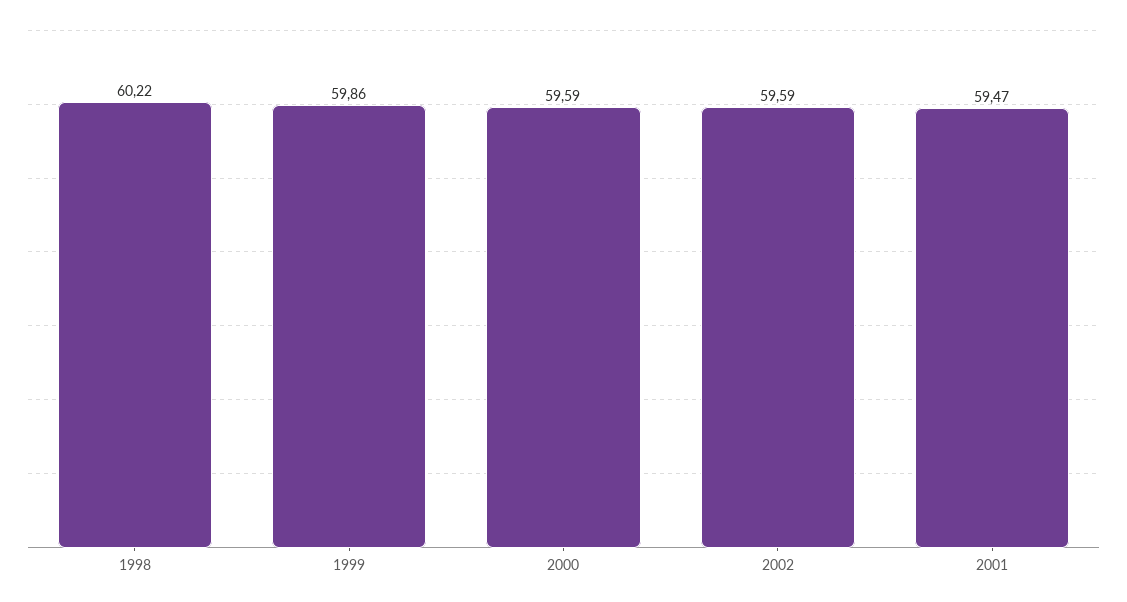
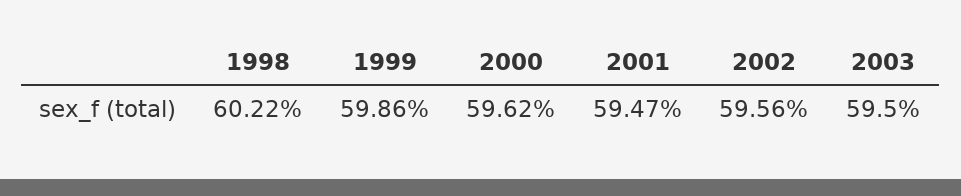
2000: 59.59 -> 59.62
2002: 59.59 -> 59.56
2003: none -> 59.5

